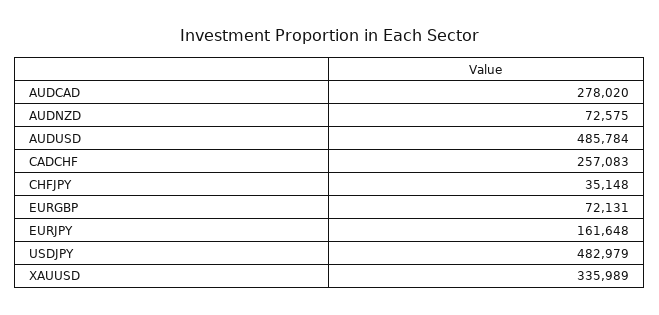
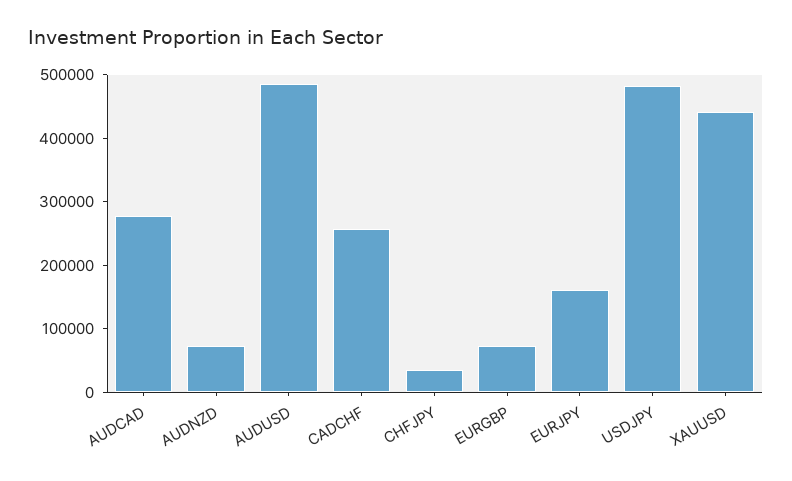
XAUUSD: 335989 -> 440000

